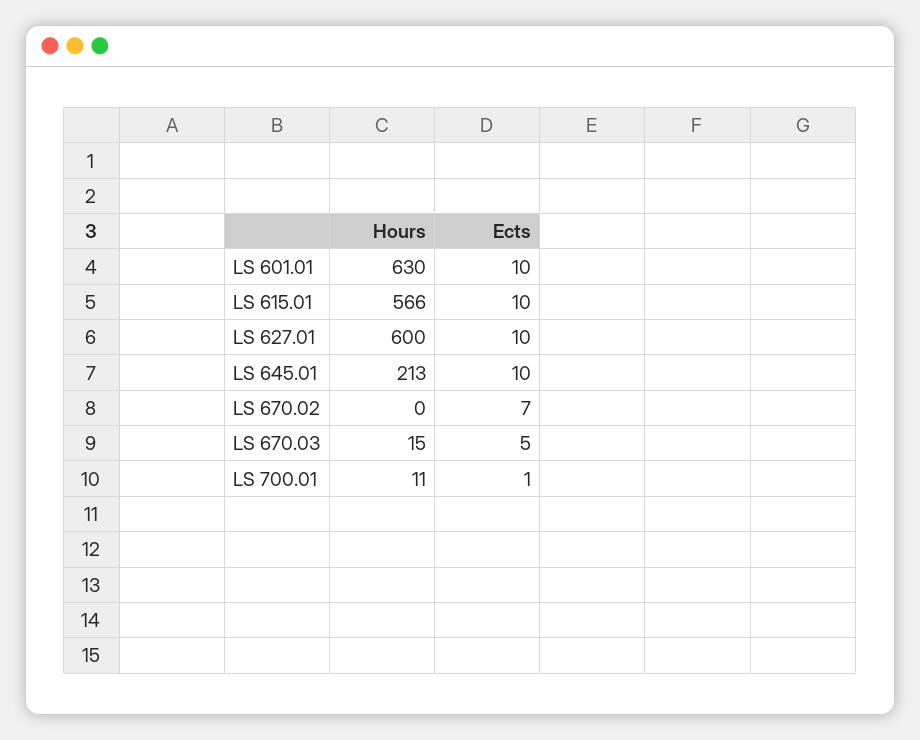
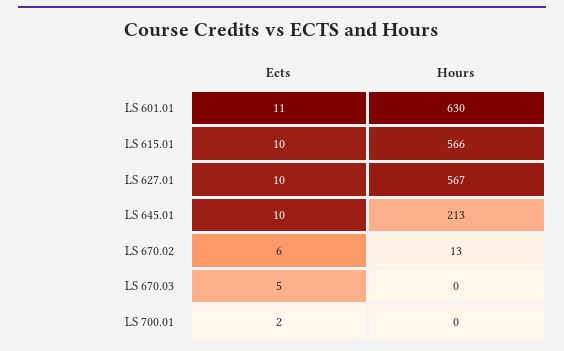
Ects, LS 601.01: 10 -> 11
Hours, LS 627.01: 600 -> 567
Hours, LS 670.02: 0 -> 13
Ects, LS 670.02: 7 -> 6
Hours, LS 670.03: 15 -> 0
Hours, LS 700.01: 11 -> 0
Ects, LS 700.01: 1 -> 2

